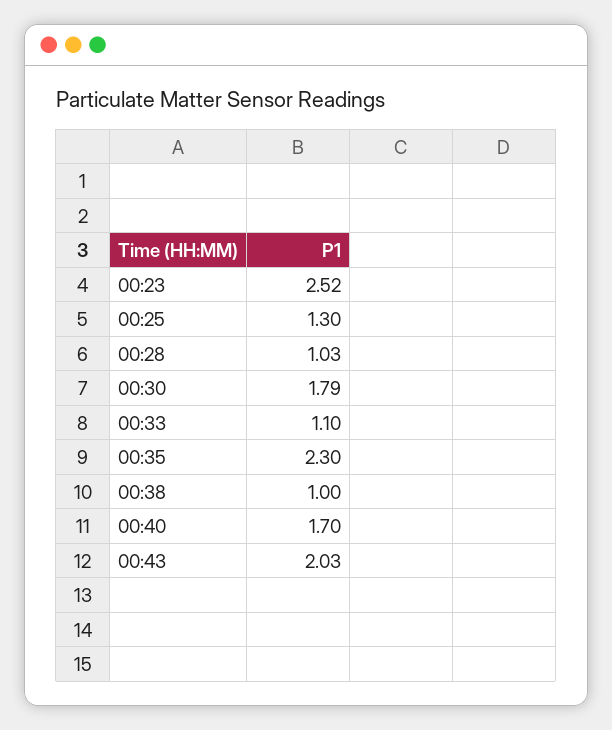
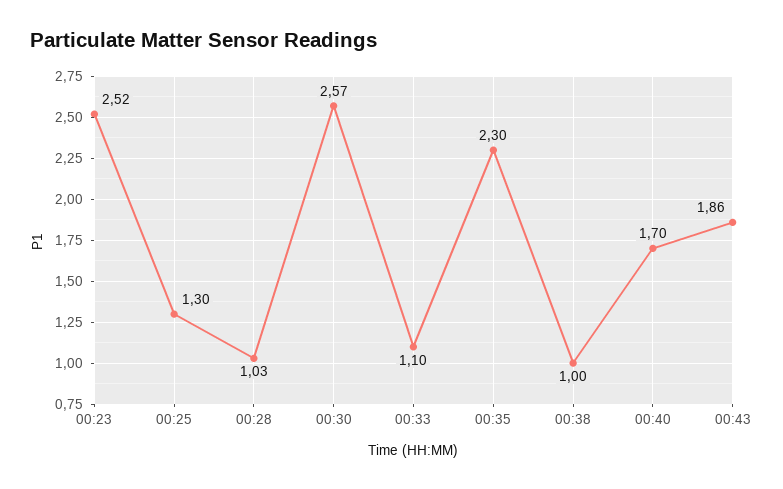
00:30: 1.79 -> 2.57
00:43: 2.03 -> 1.86

